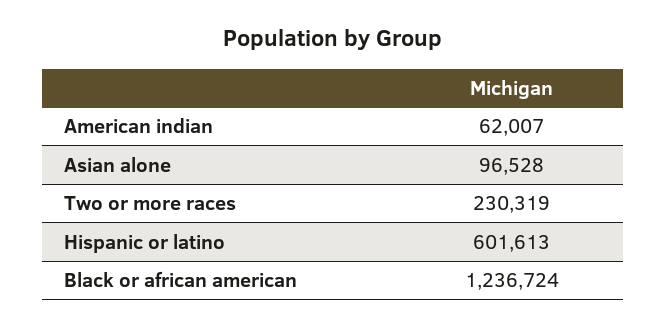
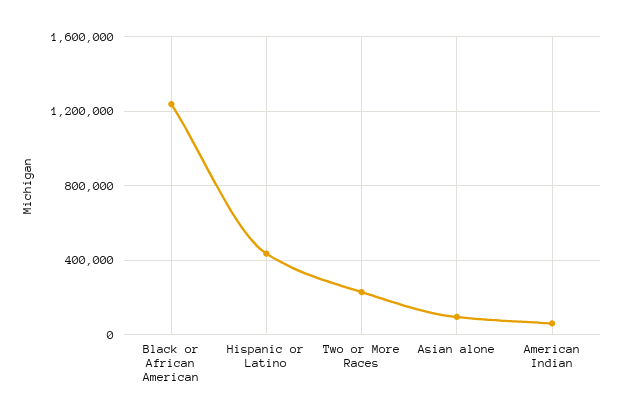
Hispanic or latino: 601613 -> 450000

